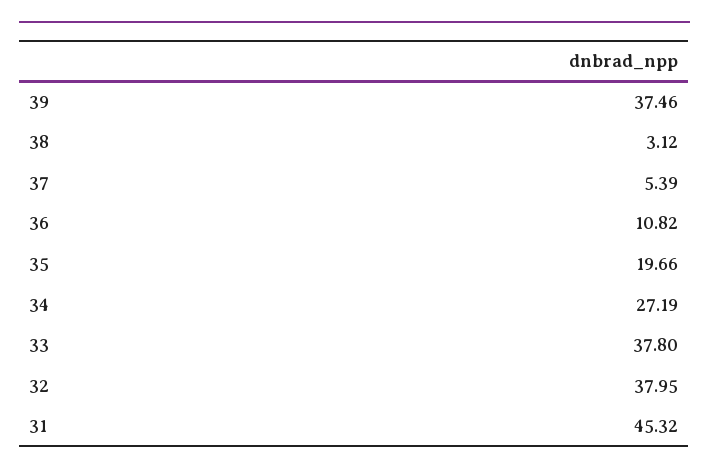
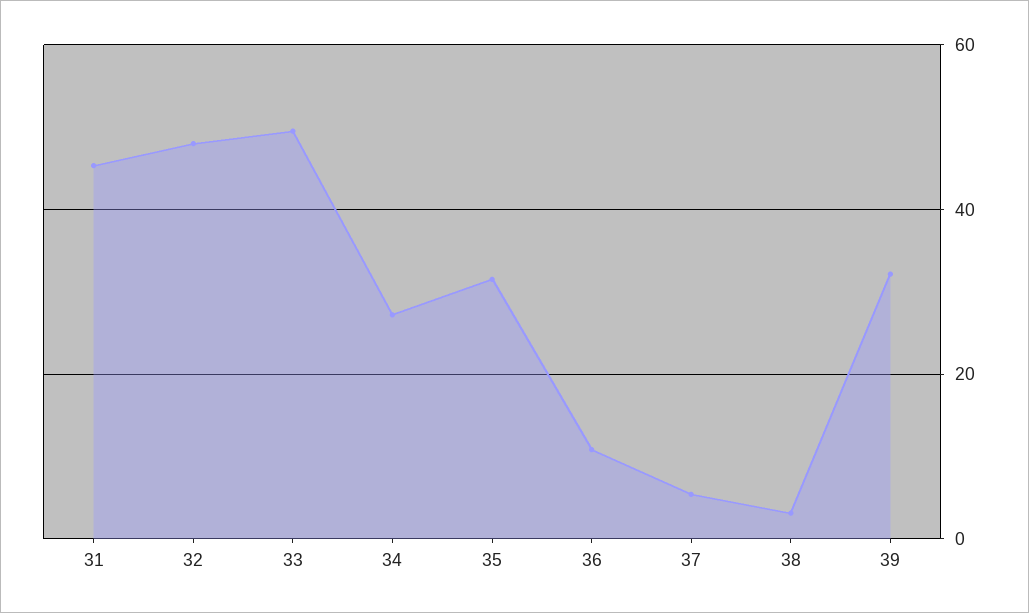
39: 37.46 -> 32
35: 19.66 -> 32
33: 37.8 -> 50
32: 37.95 -> 48

